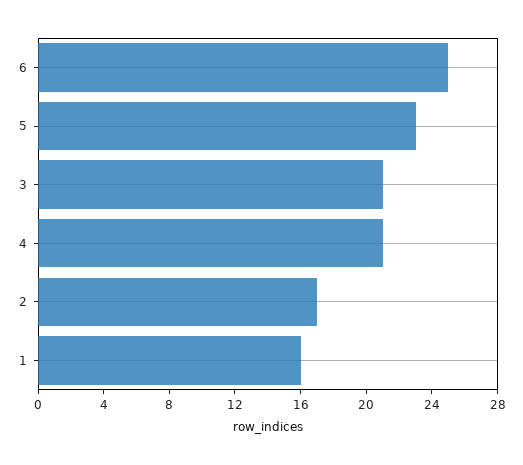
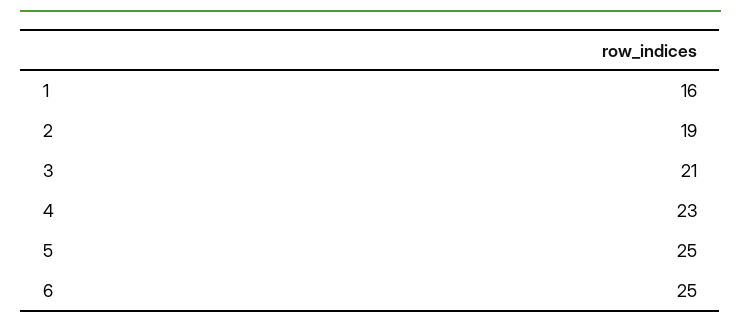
5: 23 -> 25
4: 21 -> 23
2: 17 -> 19

